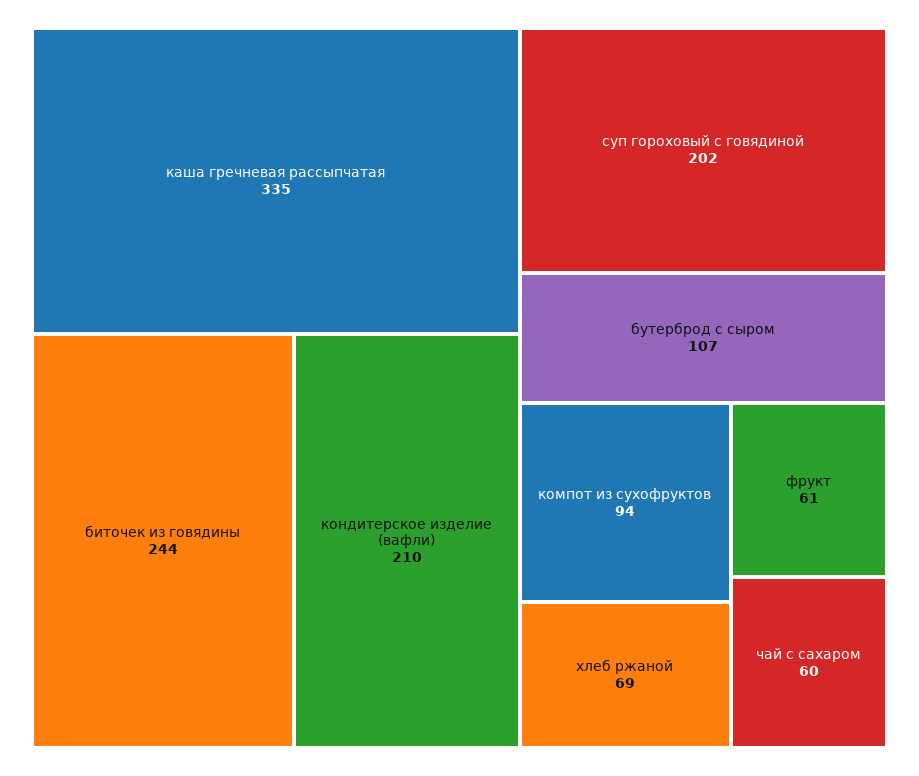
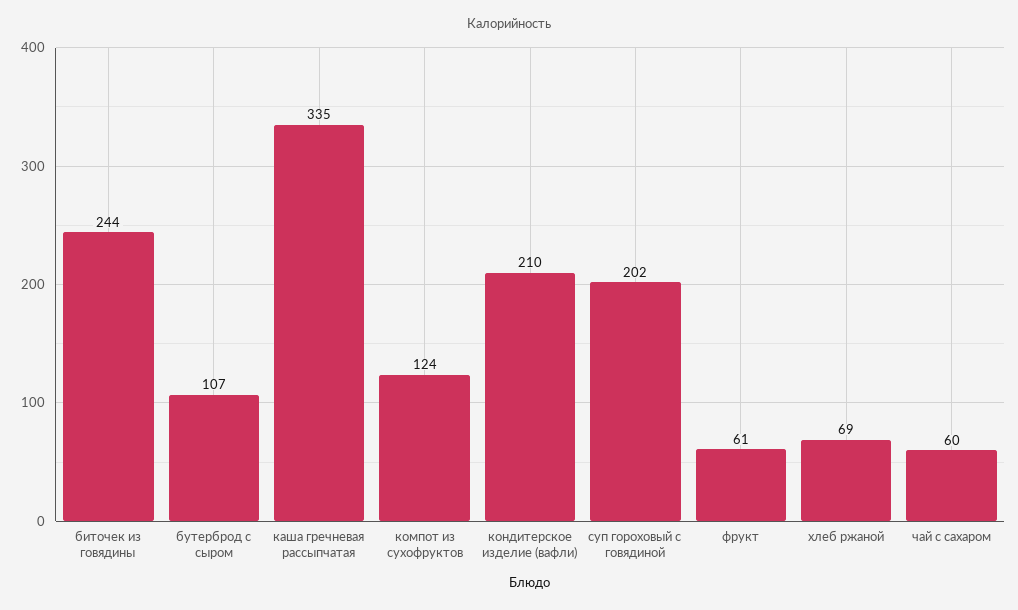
компот из сухофруктов: 94 -> 124

